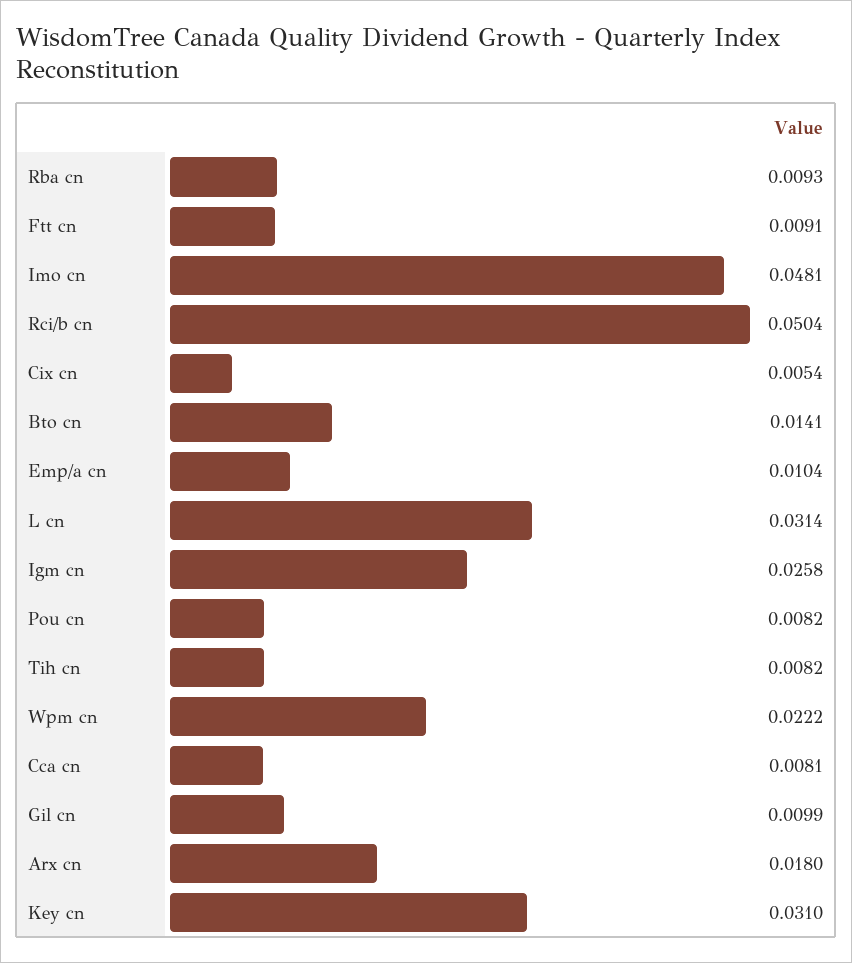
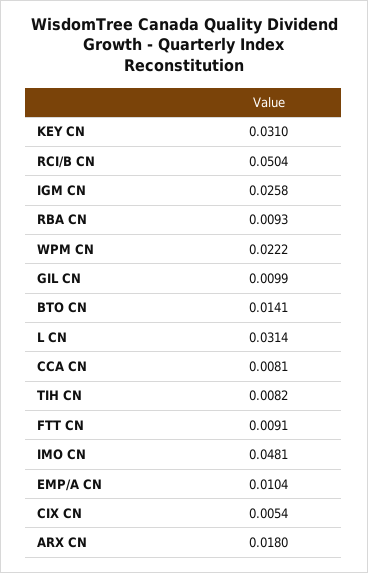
Pou cn: 0.0082 -> none

